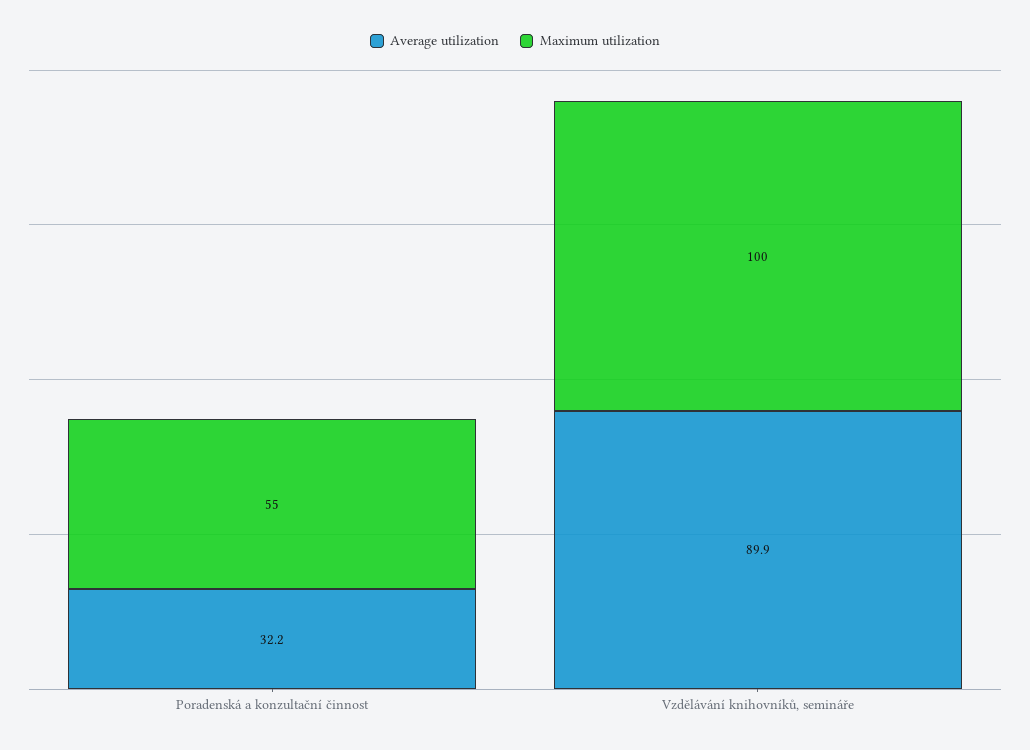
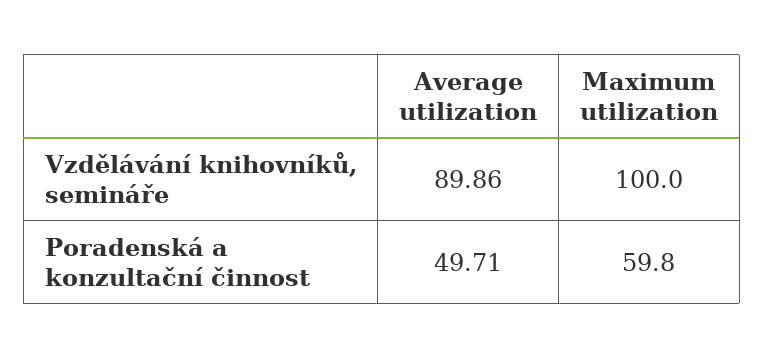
Average utilization, Poradenská a konzultační činnost: 32.2 -> 49.71
Maximum utilization, Poradenská a konzultační činnost: 55 -> 59.8

